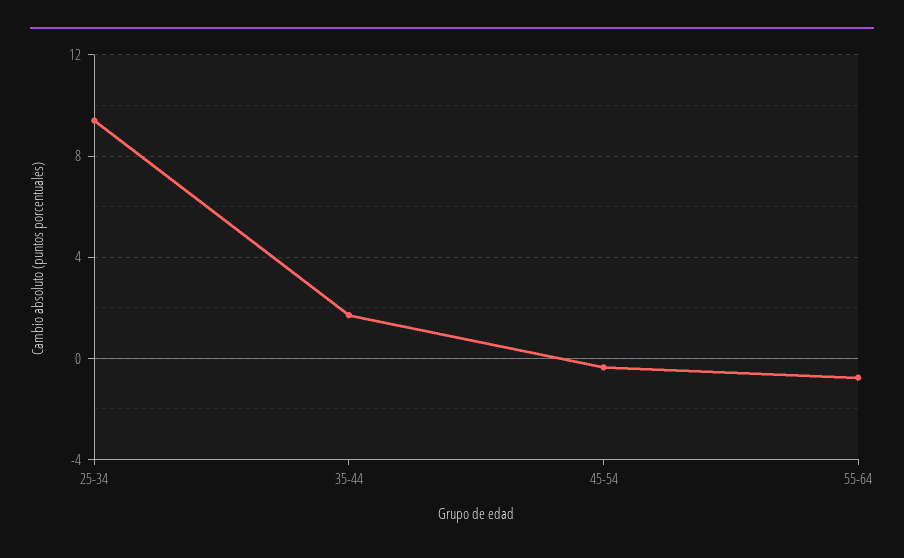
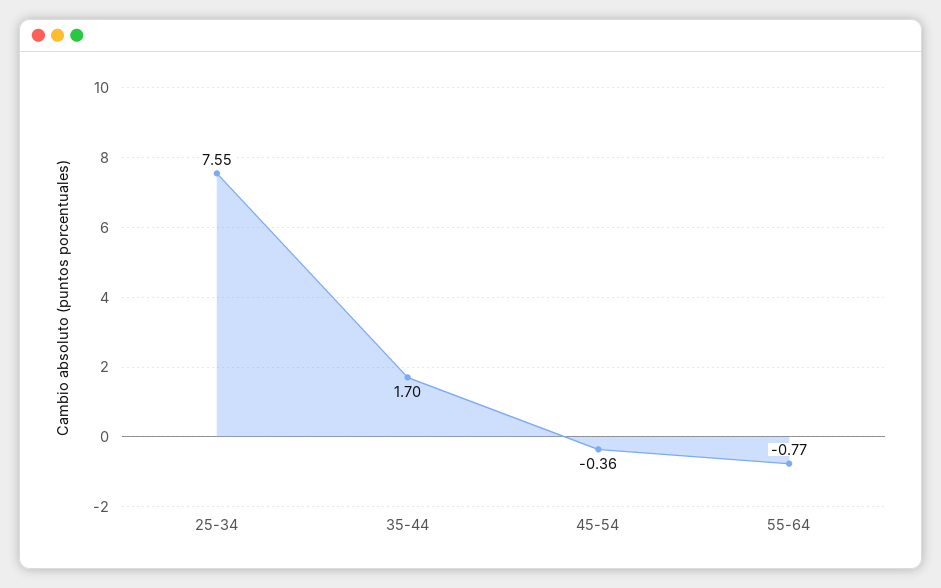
25-34: 9.5 -> 7.55

